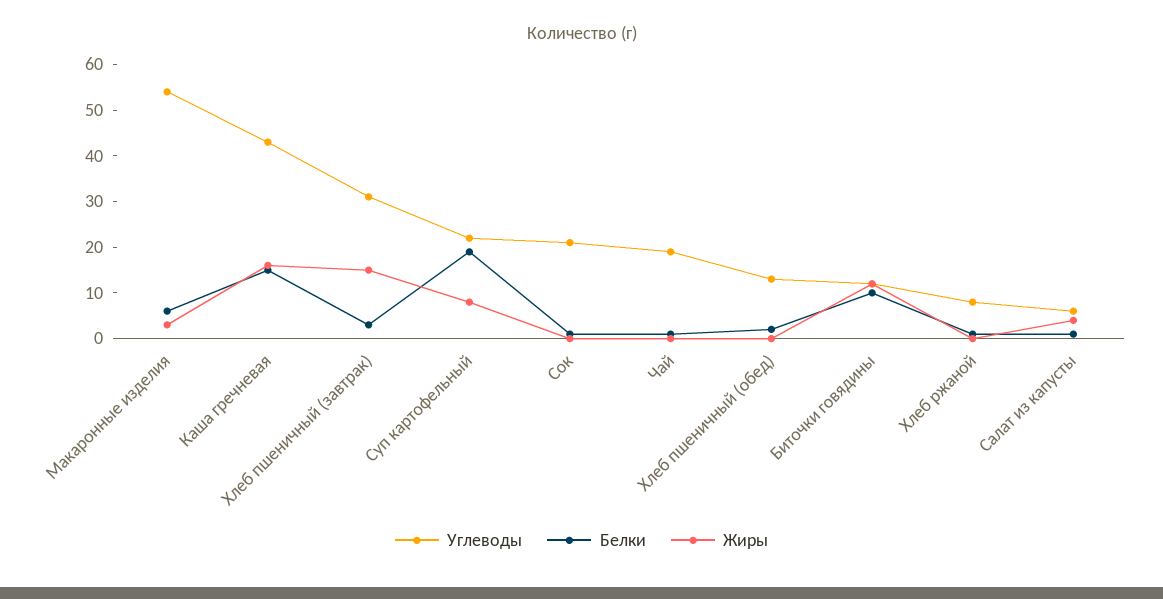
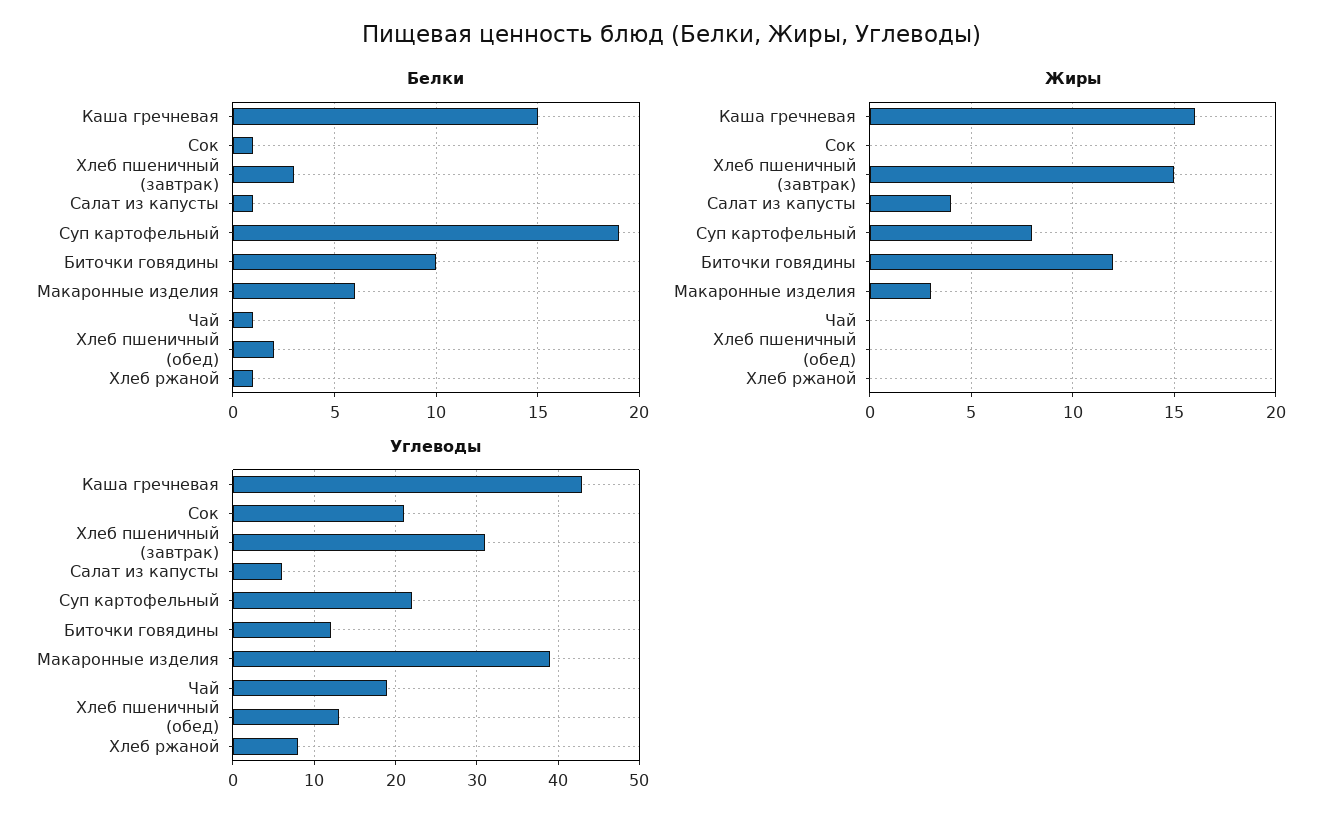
Углеводы, Макаронные изделия: 55 -> 39

